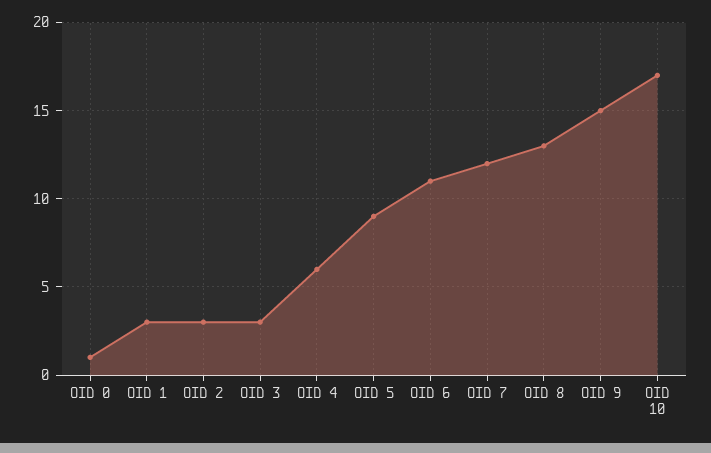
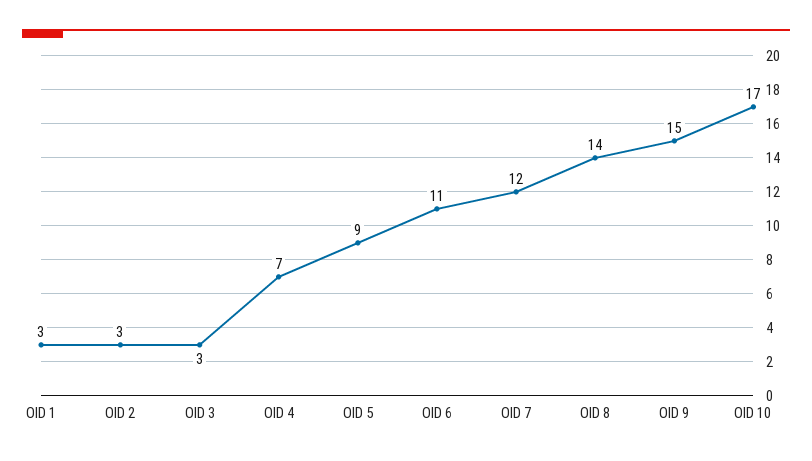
OID 0: 1 -> none
OID 4: 6 -> 7
OID 8: 13 -> 14

